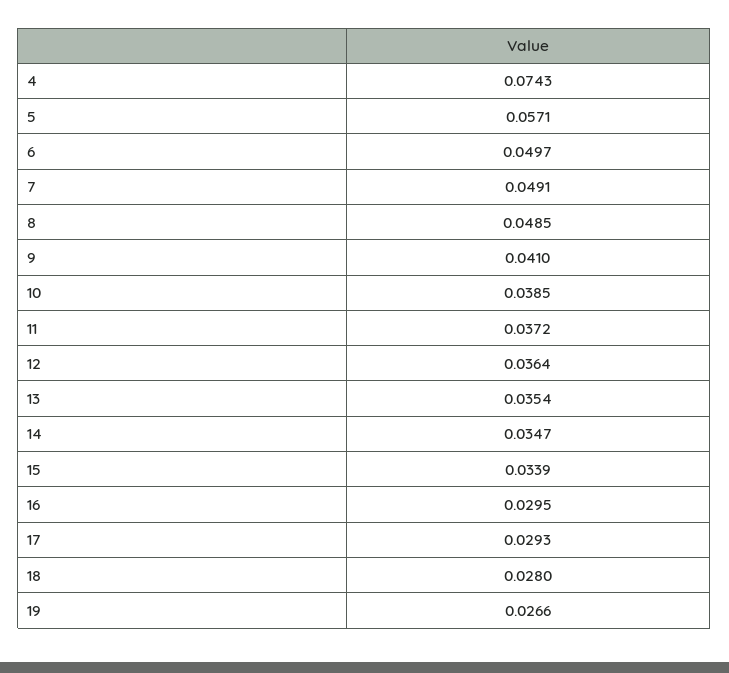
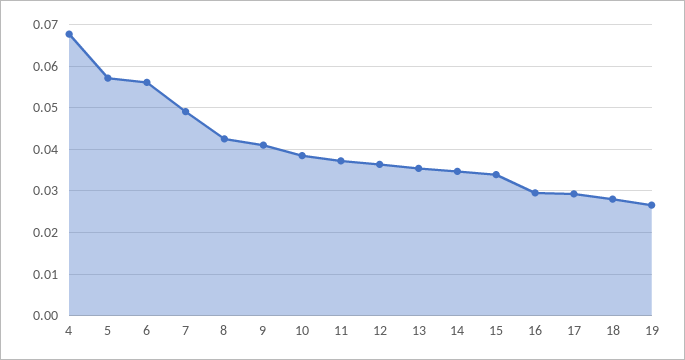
4: 0.0743 -> 0.068
6: 0.0497 -> 0.056
8: 0.0485 -> 0.042

